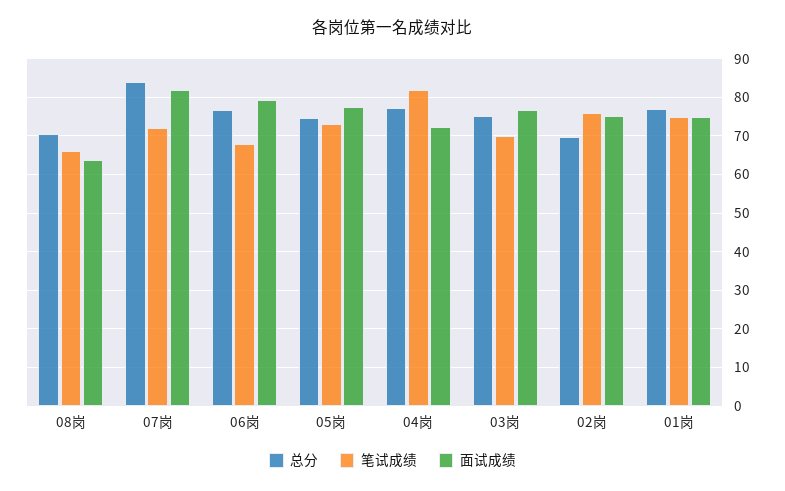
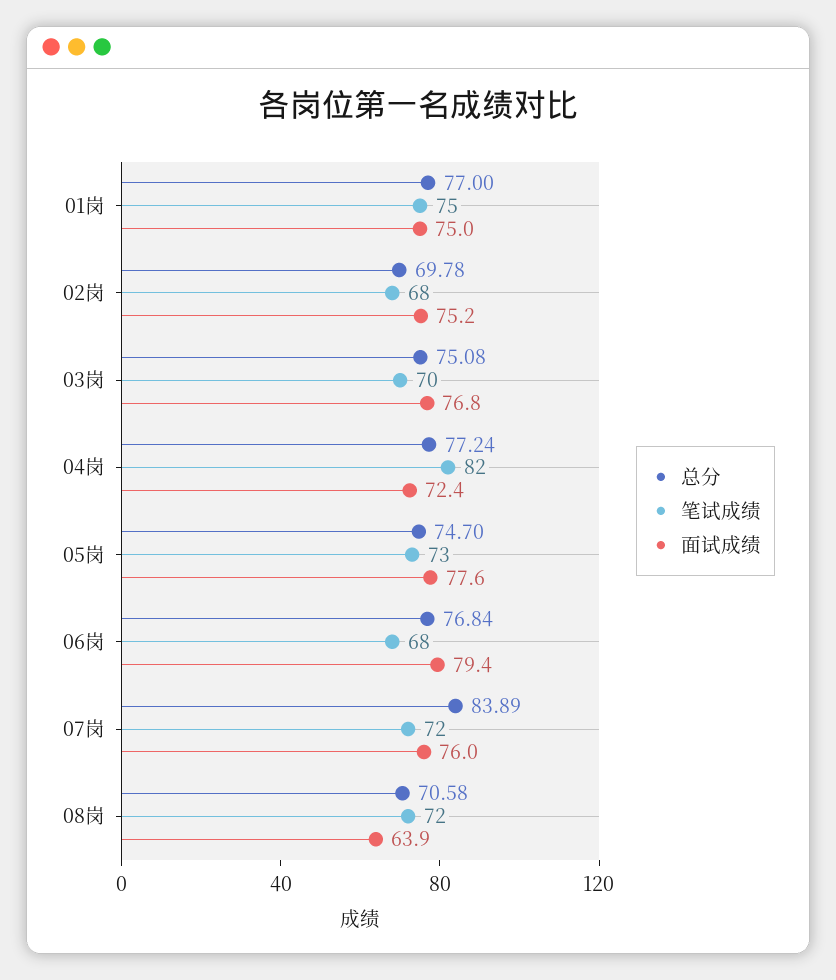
笔试成绩, 08岗: 66 -> 72
面试成绩, 07岗: 82 -> 76
笔试成绩, 02岗: 76 -> 68

